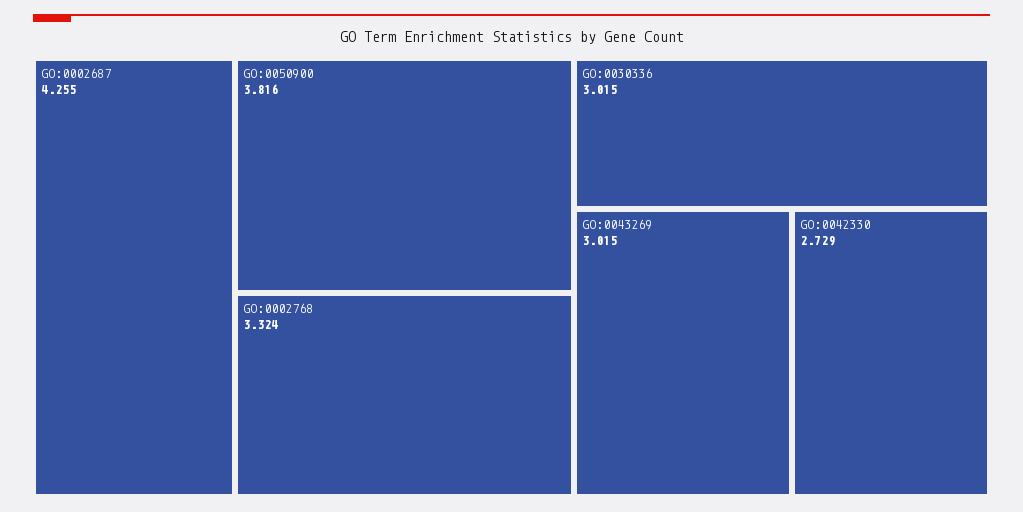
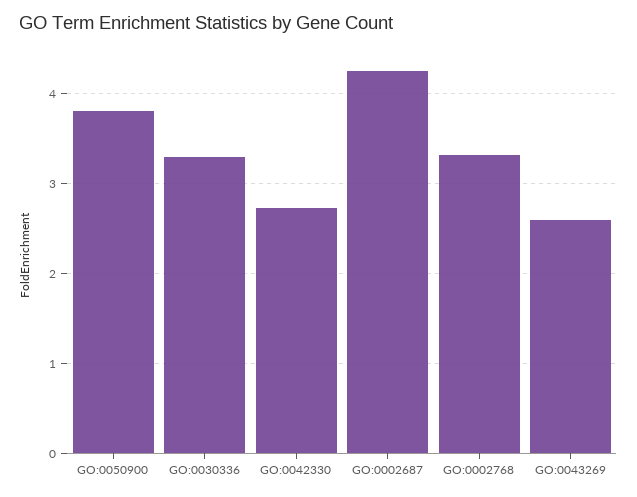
GO:0030336: 3.015 -> 3.3
GO:0043269: 3.015 -> 2.6

